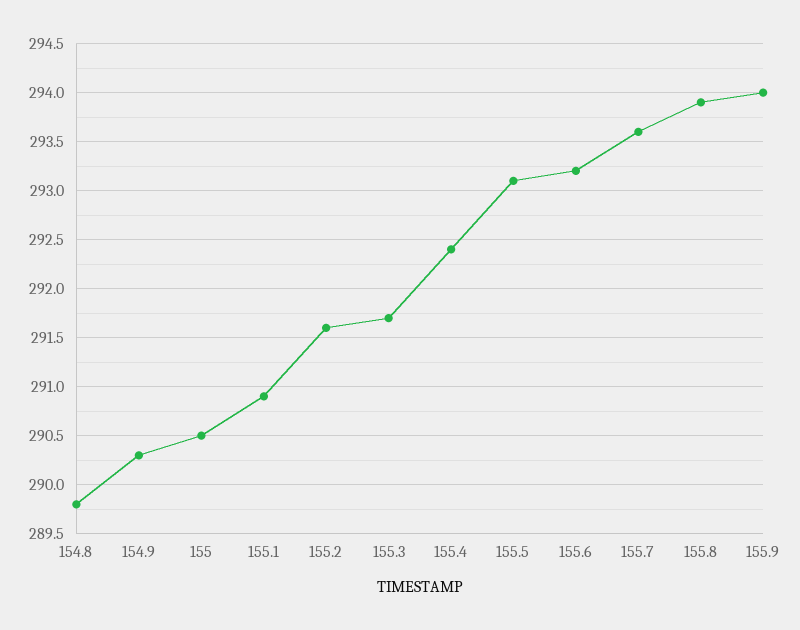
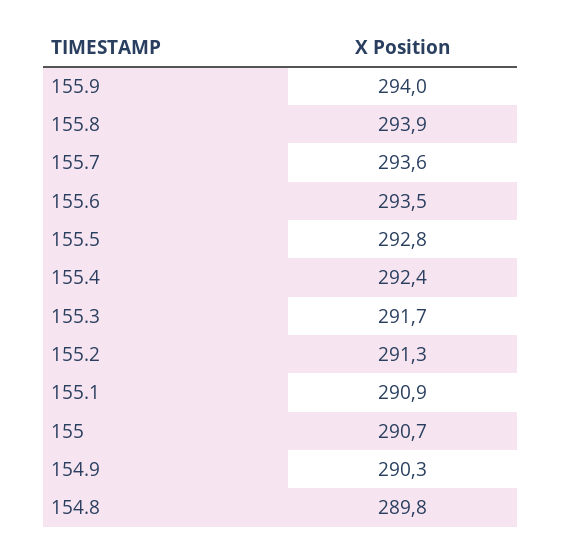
155: 290.5 -> 290.7
155.2: 291.6 -> 291.3
155.5: 293.1 -> 292.8
155.6: 293.2 -> 293.5

